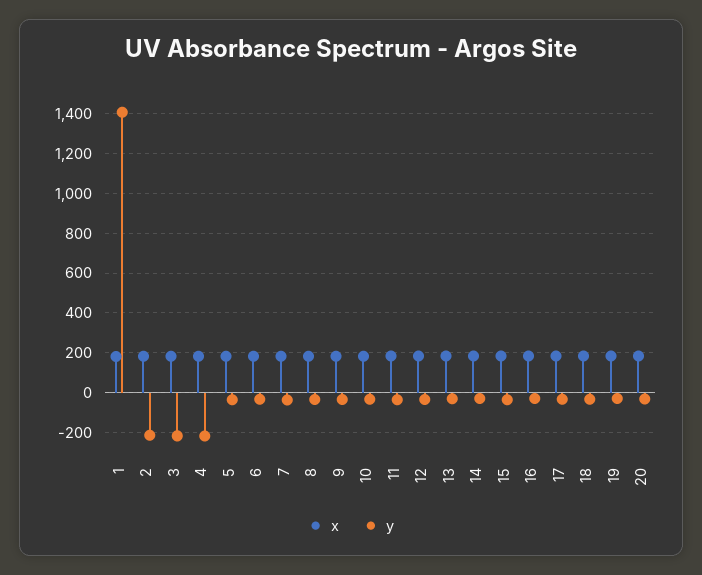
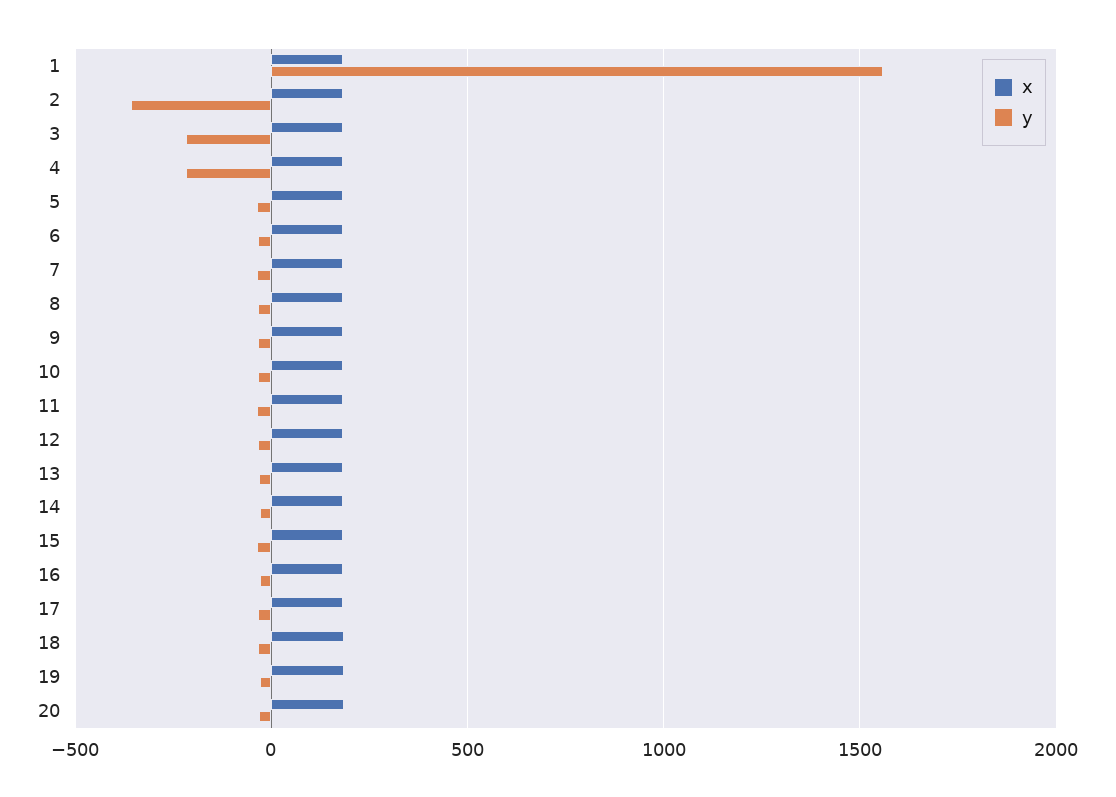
y, 1: 1400 -> 1550
y, 2: -200 -> -350

